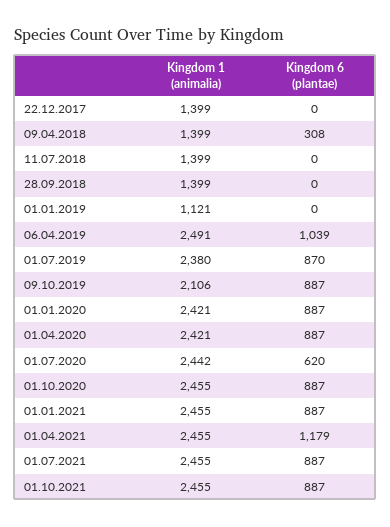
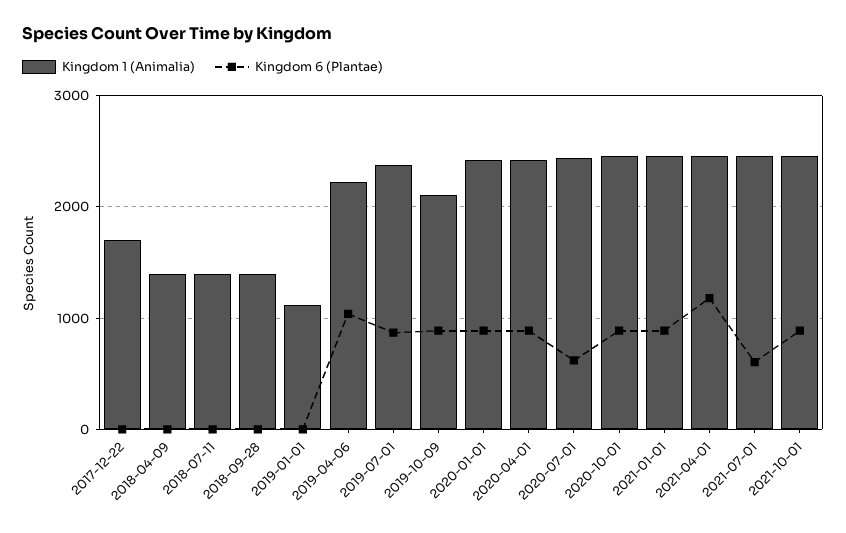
Kingdom 1 (animalia), 22.12.2017: 1399 -> 1700
Kingdom 6 (plantae), 09.04.2018: 308 -> 0
Kingdom 1 (animalia), 06.04.2019: 2491 -> 2200
Kingdom 6 (plantae), 01.07.2021: 887 -> 600

